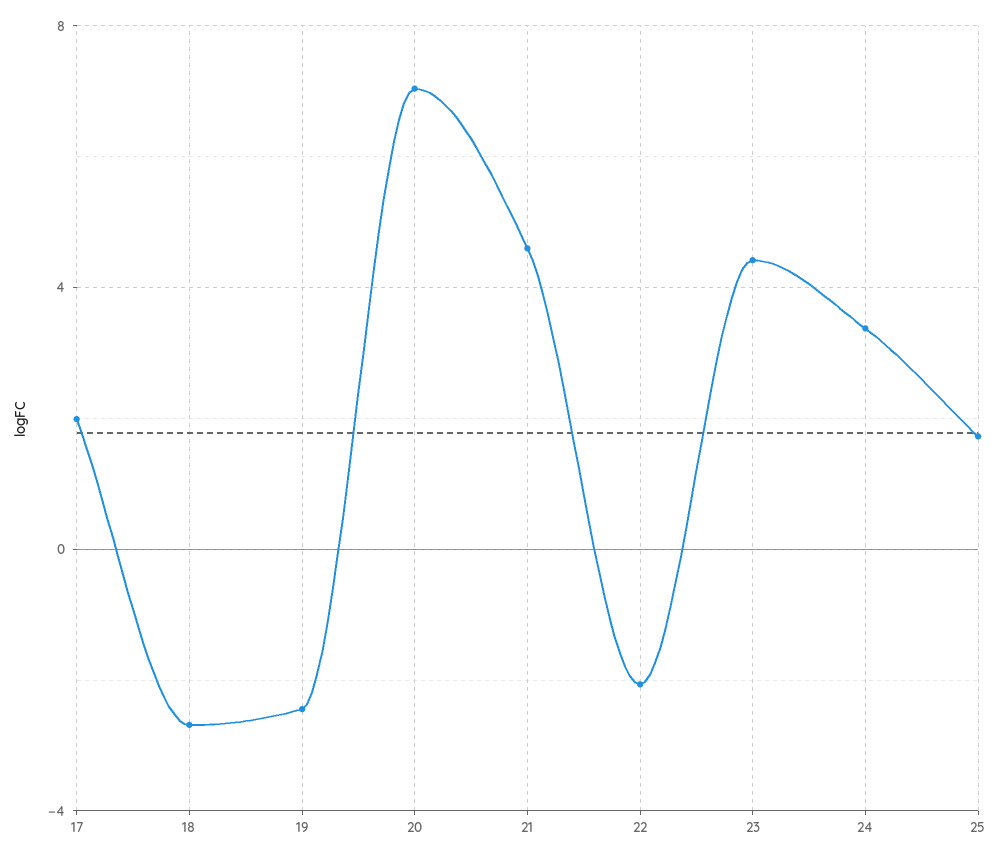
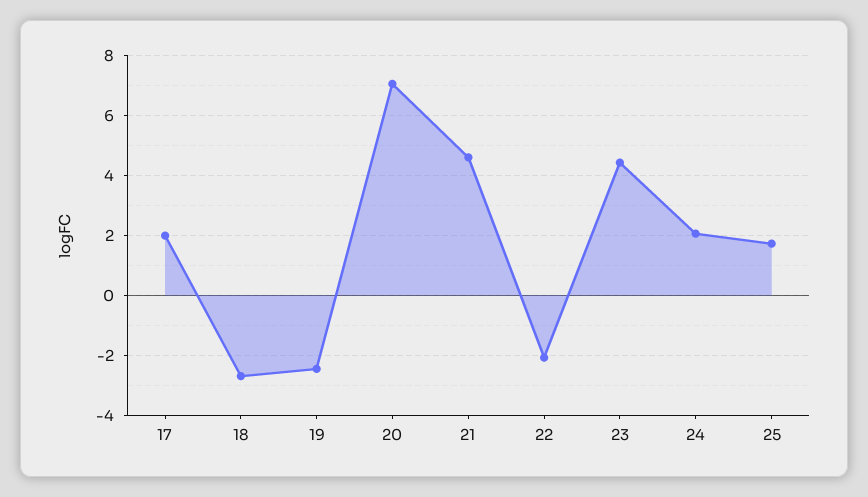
24: 3.5 -> 2

